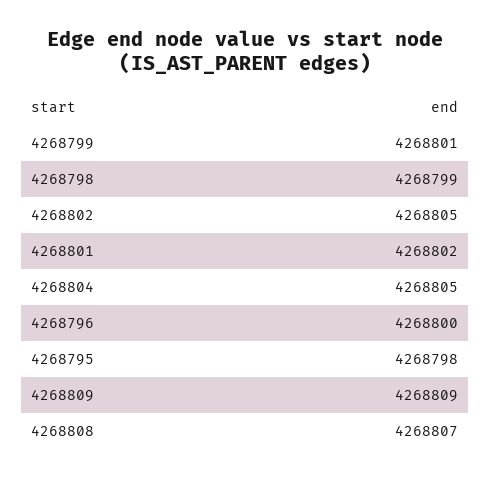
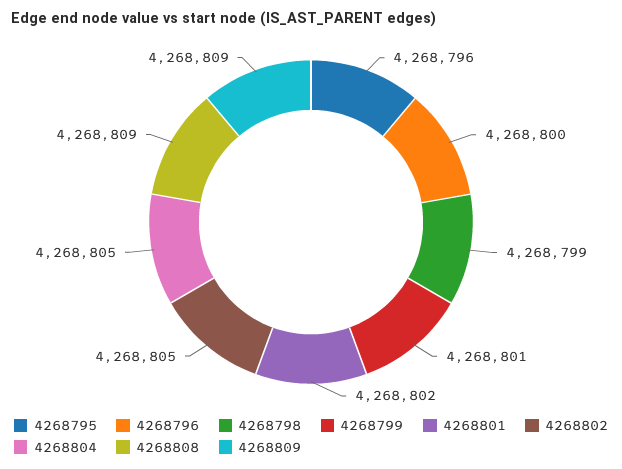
4268795: 4268798 -> 4268796
4268808: 4268807 -> 4268809

